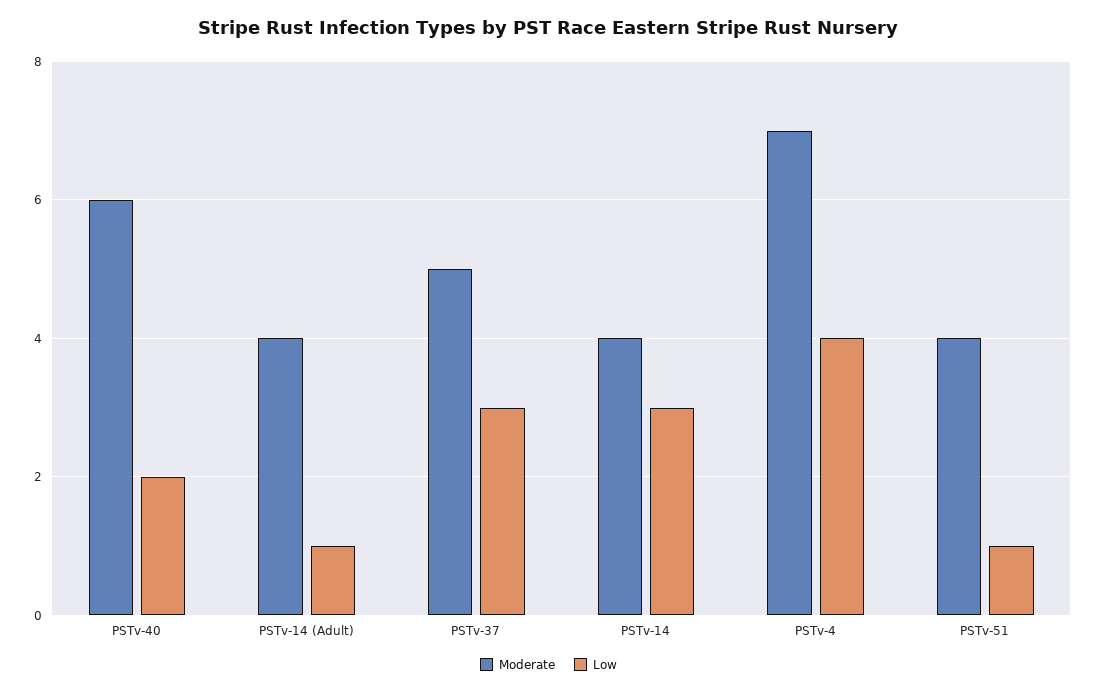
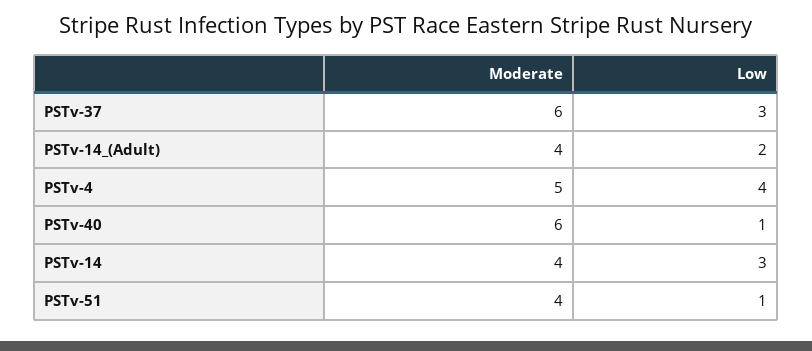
Low, PSTv-40: 2 -> 1
Low, PSTv-14 (Adult): 1 -> 2
Moderate, PSTv-37: 5 -> 6
Moderate, PSTv-4: 7 -> 5

